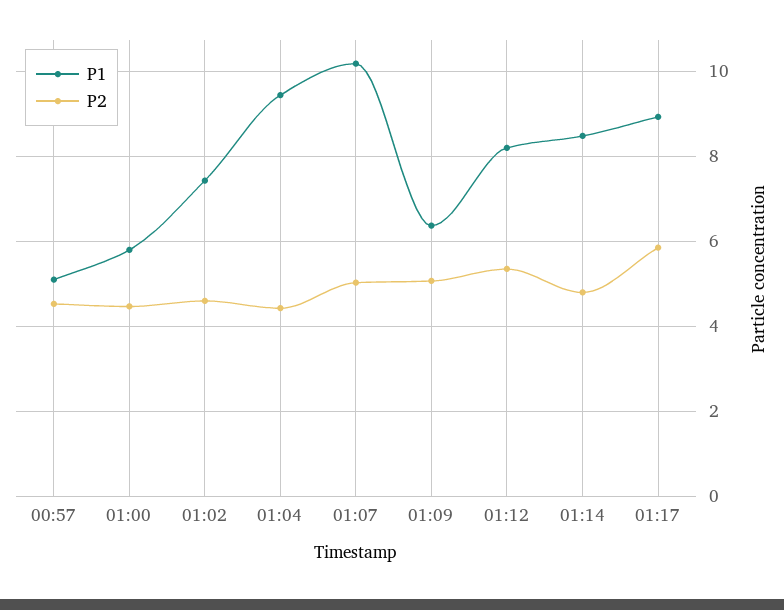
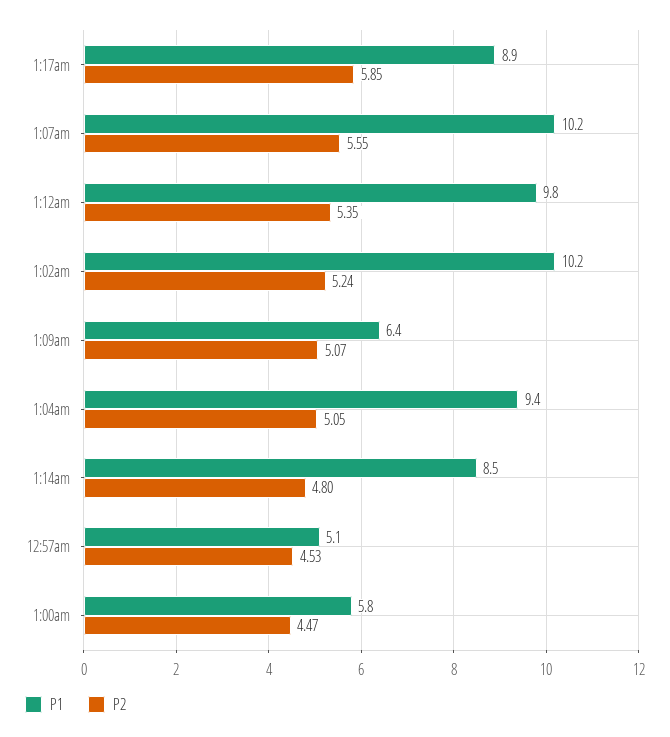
P1, 01:02: 7.4 -> 10.2
P2, 01:02: 4.6 -> 5.24
P2, 01:04: 4.4 -> 5.05
P2, 01:07: 5 -> 5.55
P1, 01:12: 8.2 -> 9.8

